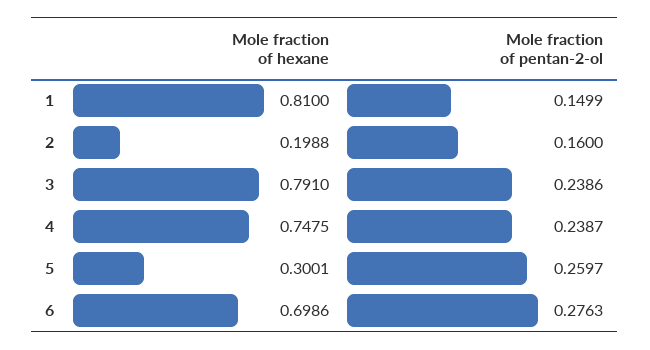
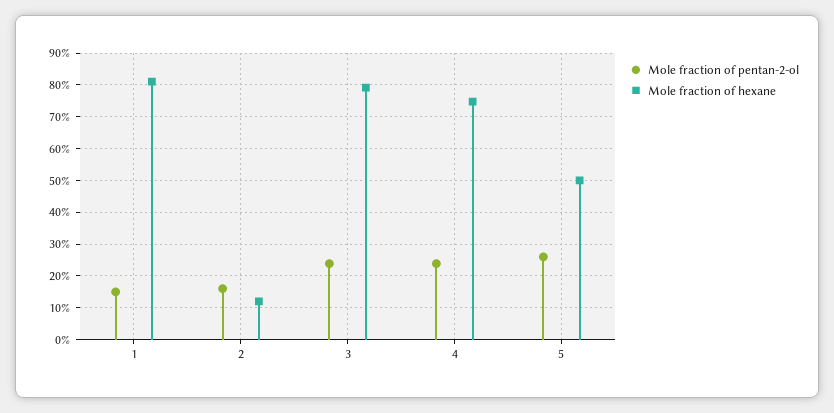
Mole fraction of hexane, 2: 0.1988 -> 0.12
Mole fraction of hexane, 5: 0.3001 -> 0.5
Mole fraction of hexane, 6: 0.6986 -> none
Mole fraction of pentan-2-ol, 6: 0.2763 -> none

